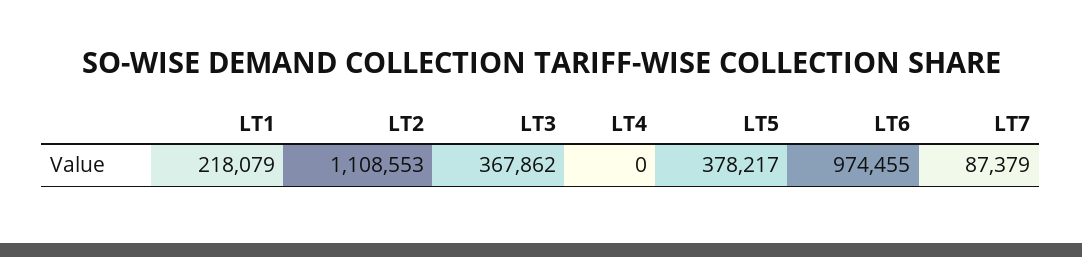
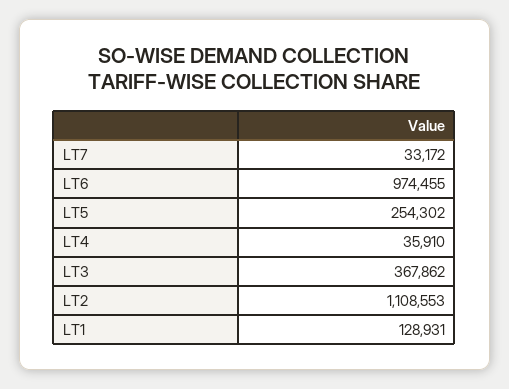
LT1: 218079 -> 128931
LT4: 0 -> 35910
LT5: 378217 -> 254302
LT7: 87379 -> 33172

